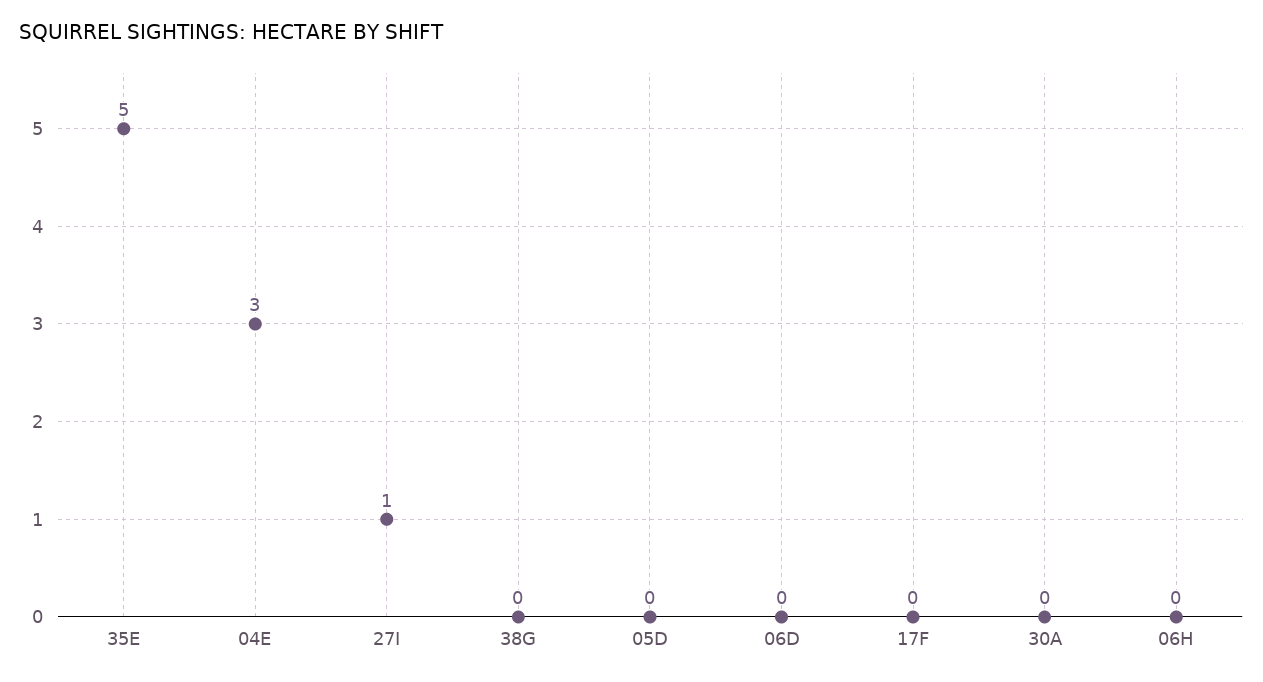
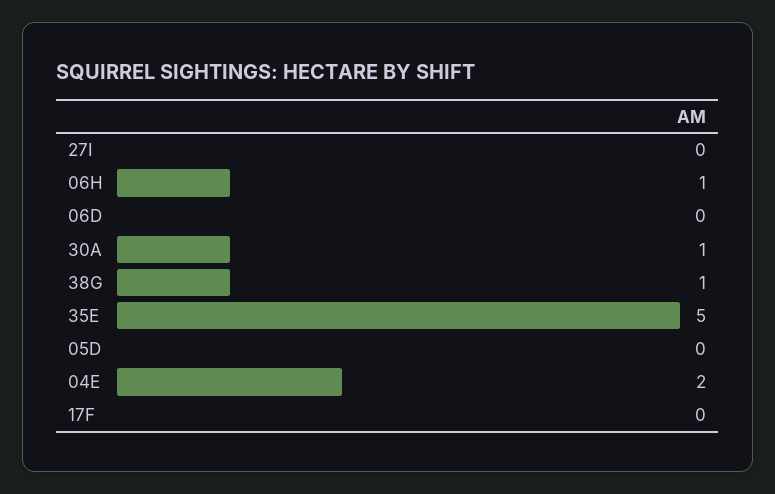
04E: 3 -> 2
27I: 1 -> 0
38G: 0 -> 1
30A: 0 -> 1
06H: 0 -> 1

